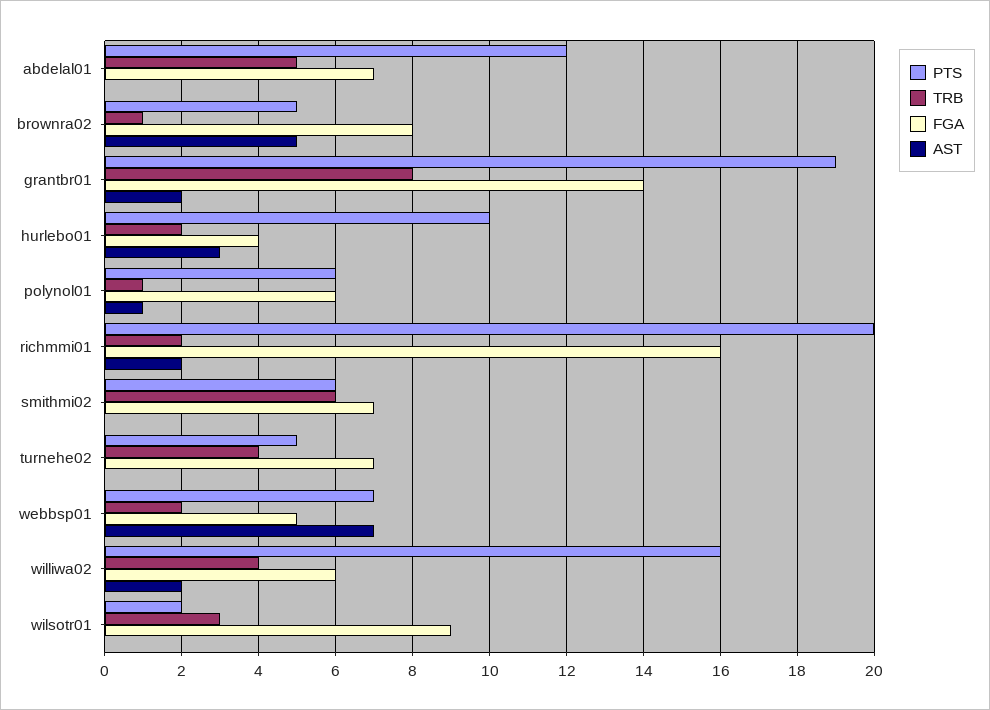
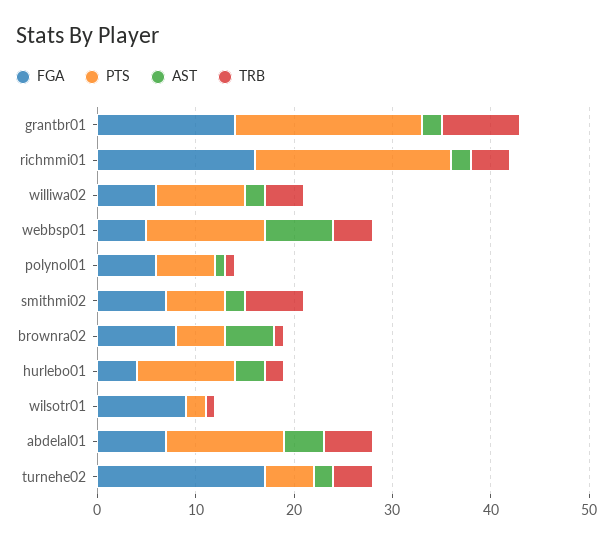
AST, abdelal01: 0 -> 4
TRB, richmmi01: 2 -> 4
AST, smithmi02: 0 -> 2
FGA, turnehe02: 7 -> 17
AST, turnehe02: 0 -> 2
PTS, webbsp01: 7 -> 12
TRB, webbsp01: 2 -> 4
PTS, williwa02: 16 -> 9
TRB, wilsotr01: 3 -> 1

